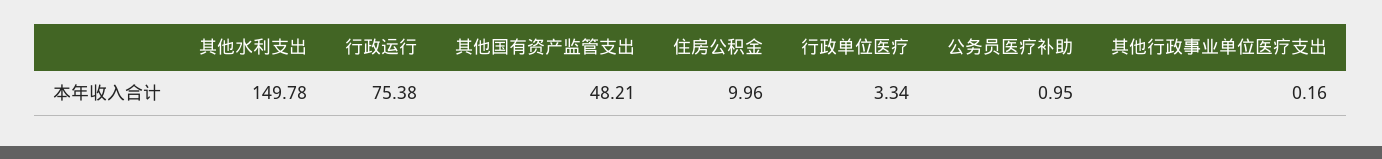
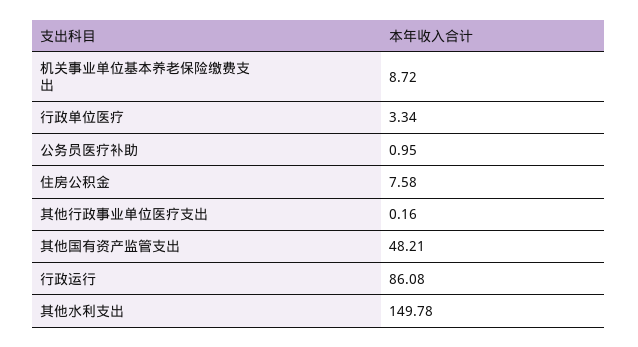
行政运行: 75.38 -> 86.08
住房公积金: 9.96 -> 7.58
机关事业单位基本养老保险缴费支出: none -> 8.72

